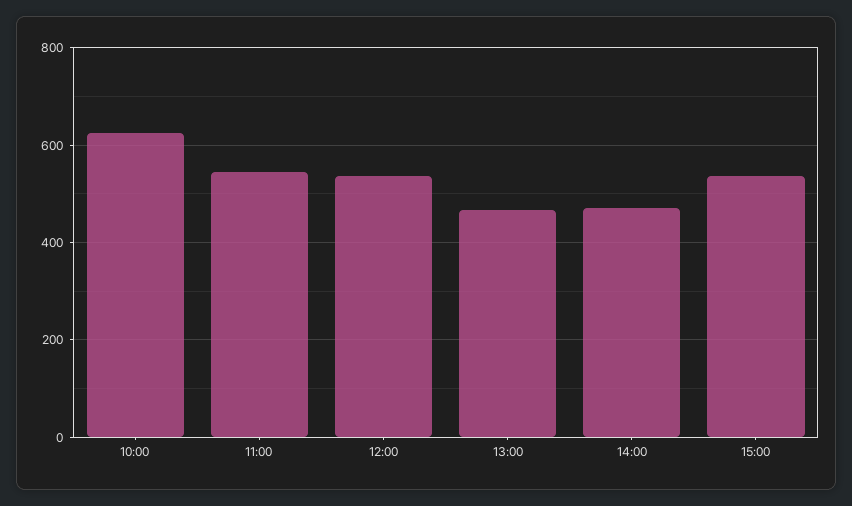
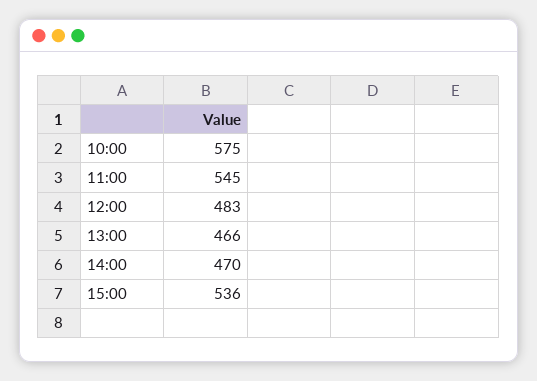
10:00: 620 -> 575
12:00: 540 -> 483

